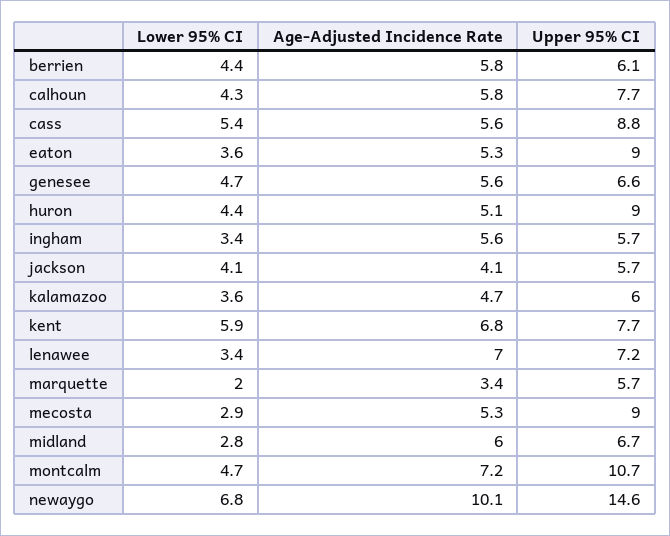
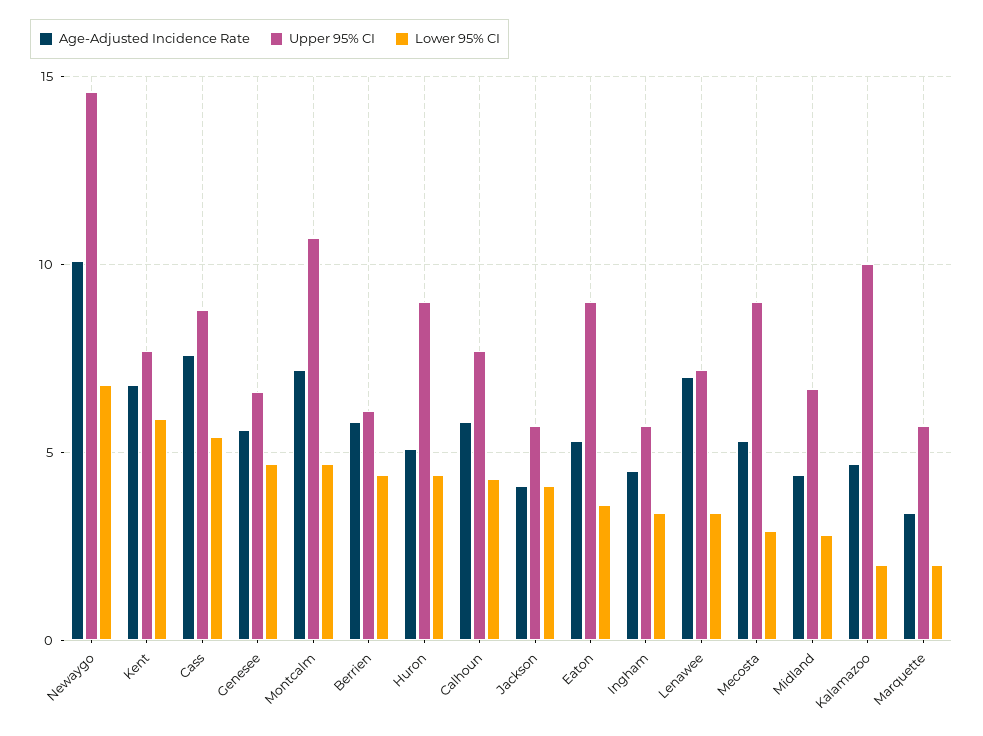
Age-Adjusted Incidence Rate, cass: 5.6 -> 7.5
Age-Adjusted Incidence Rate, ingham: 5.6 -> 4.5
Lower 95% CI, kalamazoo: 3.6 -> 2
Upper 95% CI, kalamazoo: 6 -> 10
Age-Adjusted Incidence Rate, midland: 6 -> 4.5

